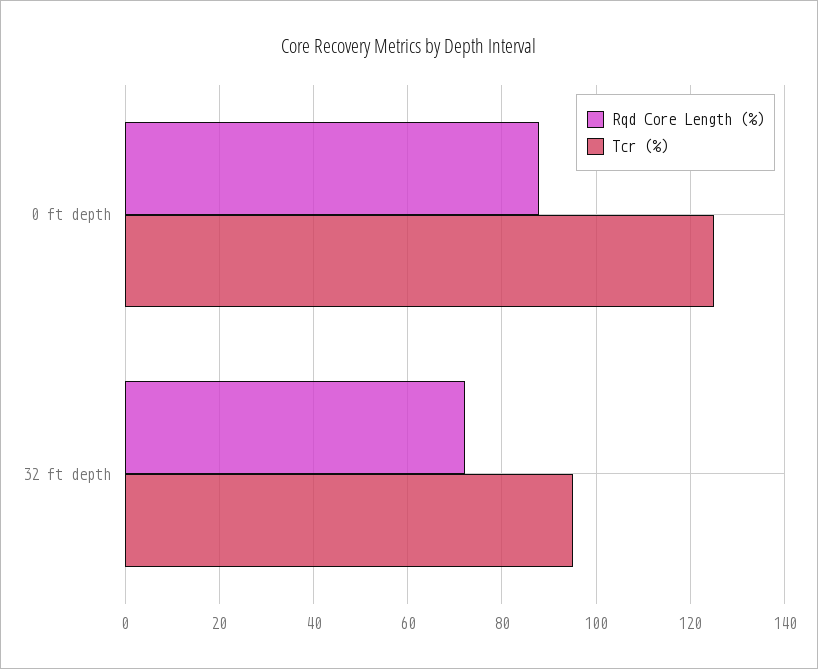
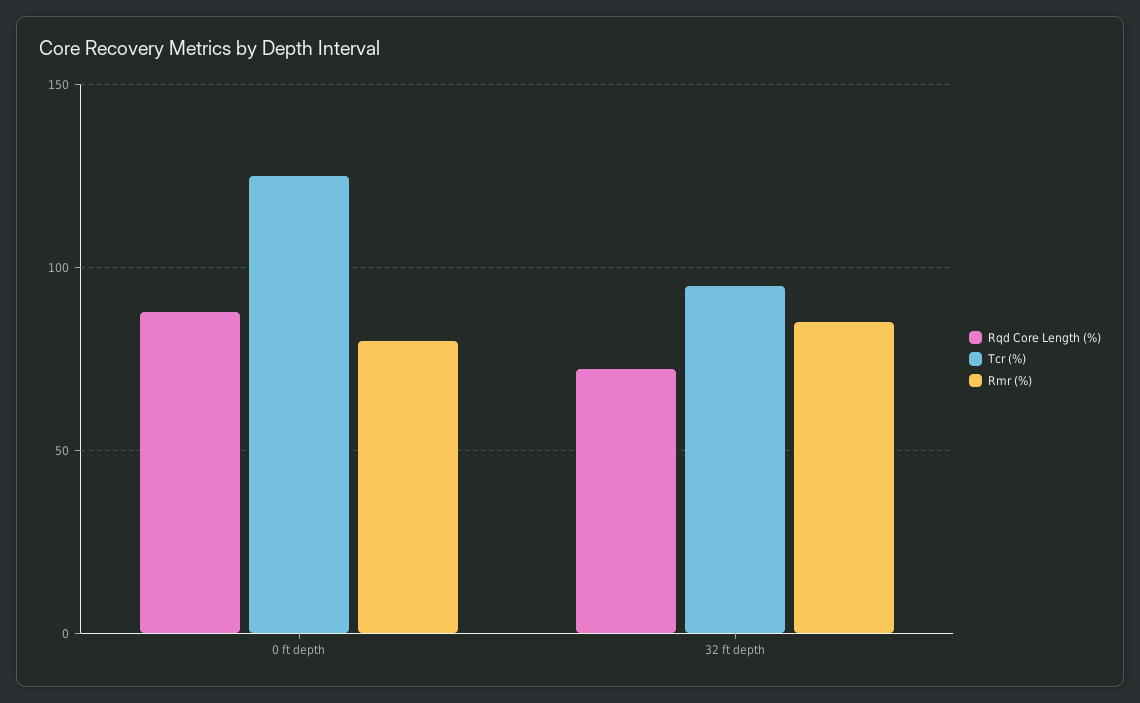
Rmr (%), 0 ft depth: none -> 80
Rmr (%), 32 ft depth: none -> 85

